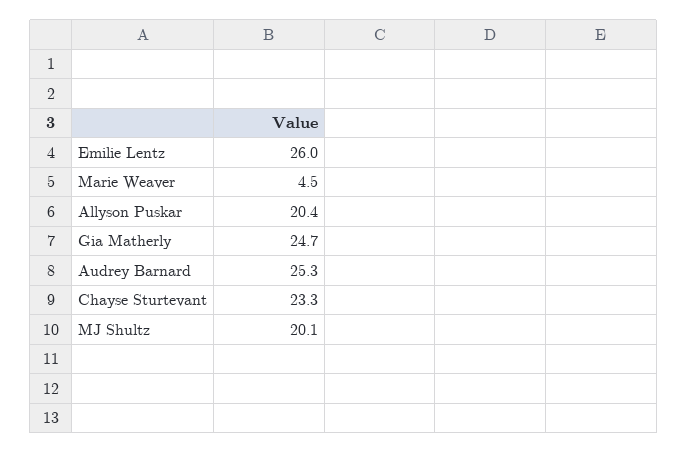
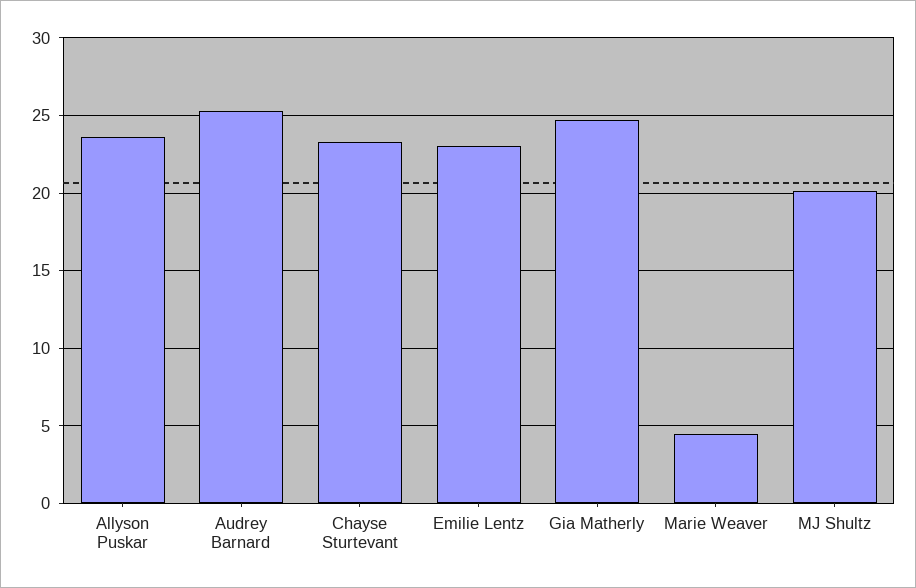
Emilie Lentz: 26 -> 23
Allyson Puskar: 20.4 -> 23.5

